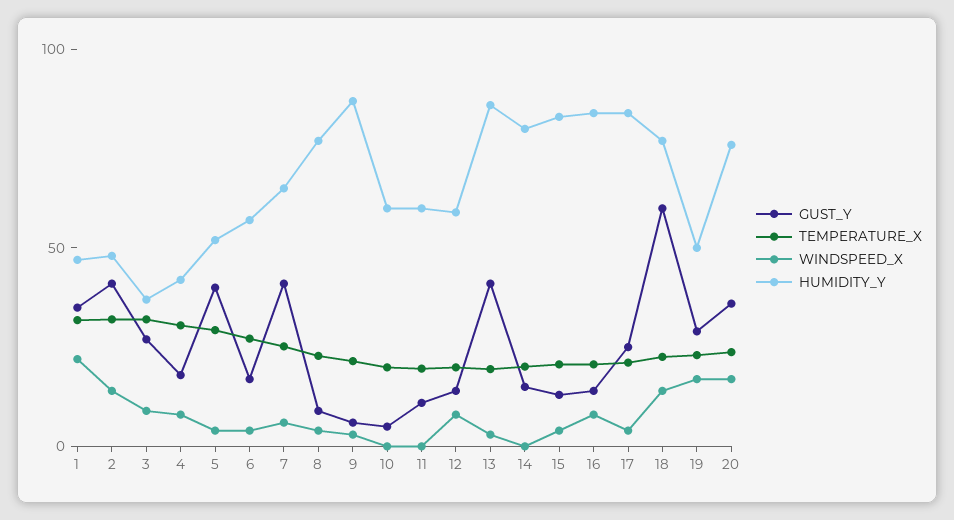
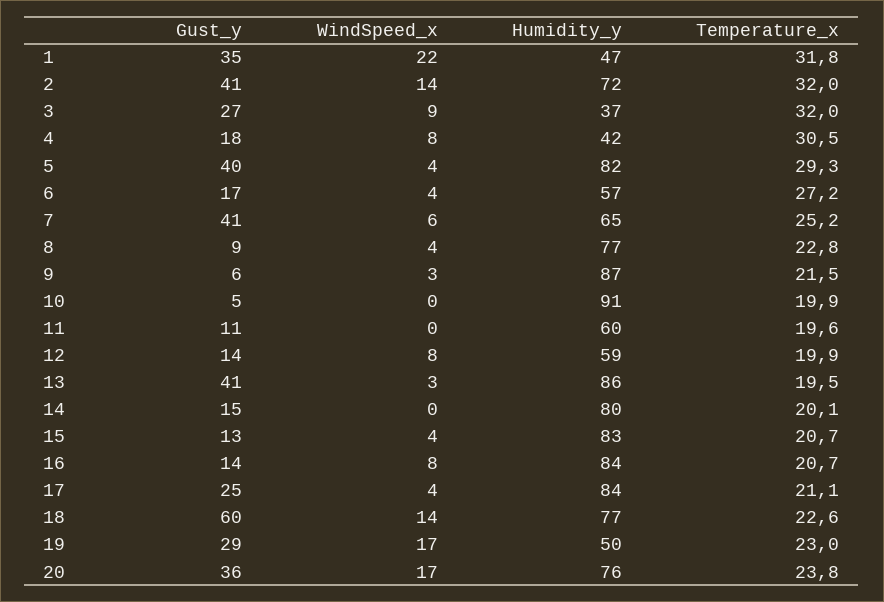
HUMIDITY_Y, 2: 50 -> 72
HUMIDITY_Y, 5: 50 -> 82
HUMIDITY_Y, 10: 60 -> 91

